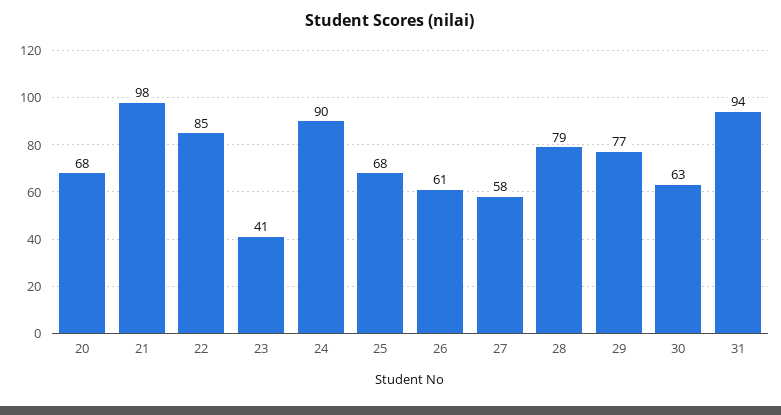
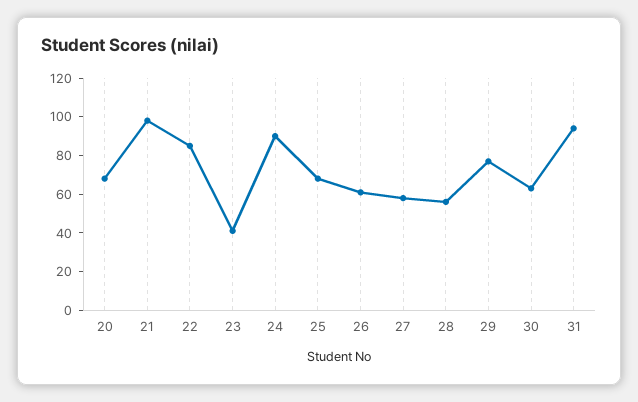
28: 79 -> 55

